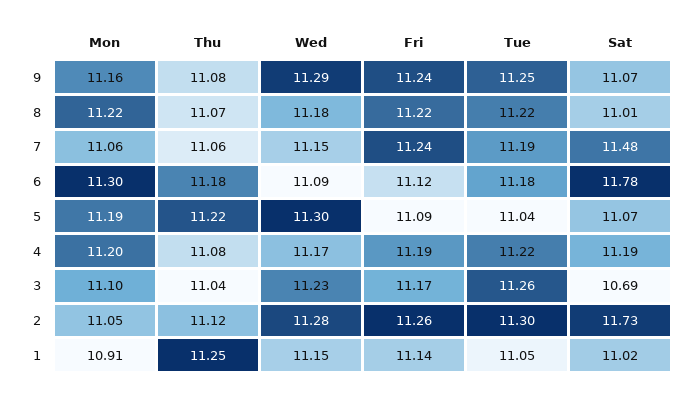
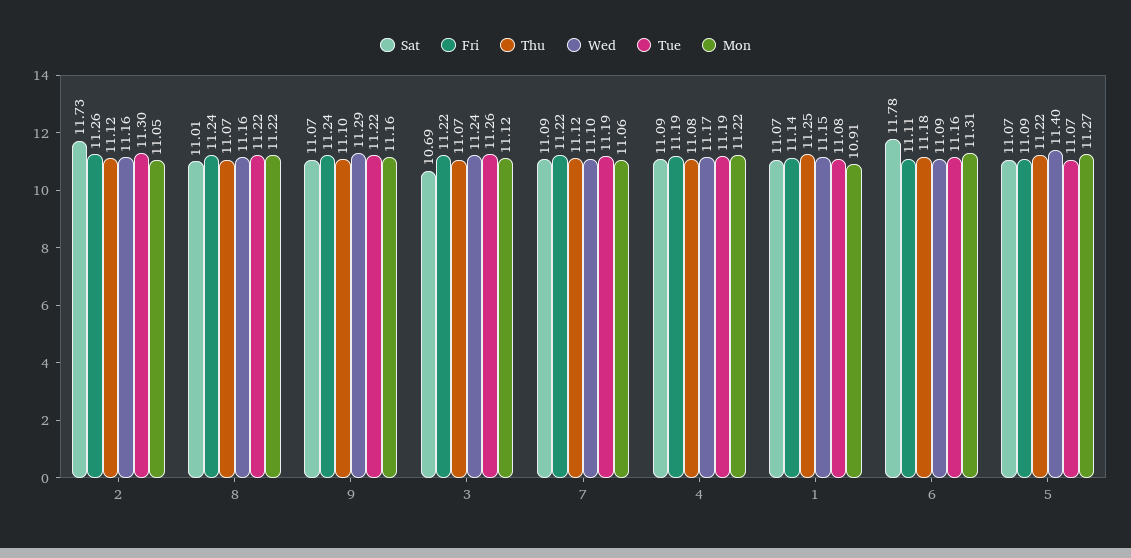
Thu, 9: 11.08 -> 11.1
Tue, 9: 11.25 -> 11.22
Wed, 8: 11.18 -> 11.16
Fri, 8: 11.22 -> 11.24
Thu, 7: 11.06 -> 11.12
Wed, 7: 11.15 -> 11.1
Fri, 7: 11.24 -> 11.22
Sat, 7: 11.48 -> 11.09
Mon, 6: 11.3 -> 11.31
Fri, 6: 11.12 -> 11.11
Tue, 6: 11.18 -> 11.16
Mon, 5: 11.19 -> 11.27
Wed, 5: 11.3 -> 11.4
Tue, 5: 11.04 -> 11.07
Mon, 4: 11.2 -> 11.22
Tue, 4: 11.22 -> 11.19
Sat, 4: 11.19 -> 11.09
Mon, 3: 11.1 -> 11.12
Thu, 3: 11.04 -> 11.07
Wed, 3: 11.23 -> 11.24
Fri, 3: 11.17 -> 11.22
Wed, 2: 11.28 -> 11.16
Tue, 1: 11.05 -> 11.08
Sat, 1: 11.02 -> 11.07

